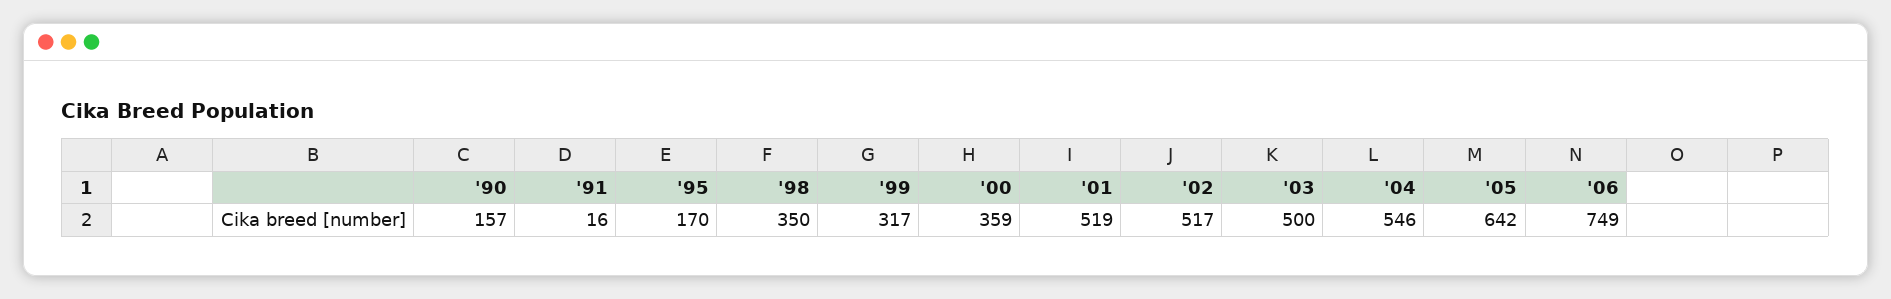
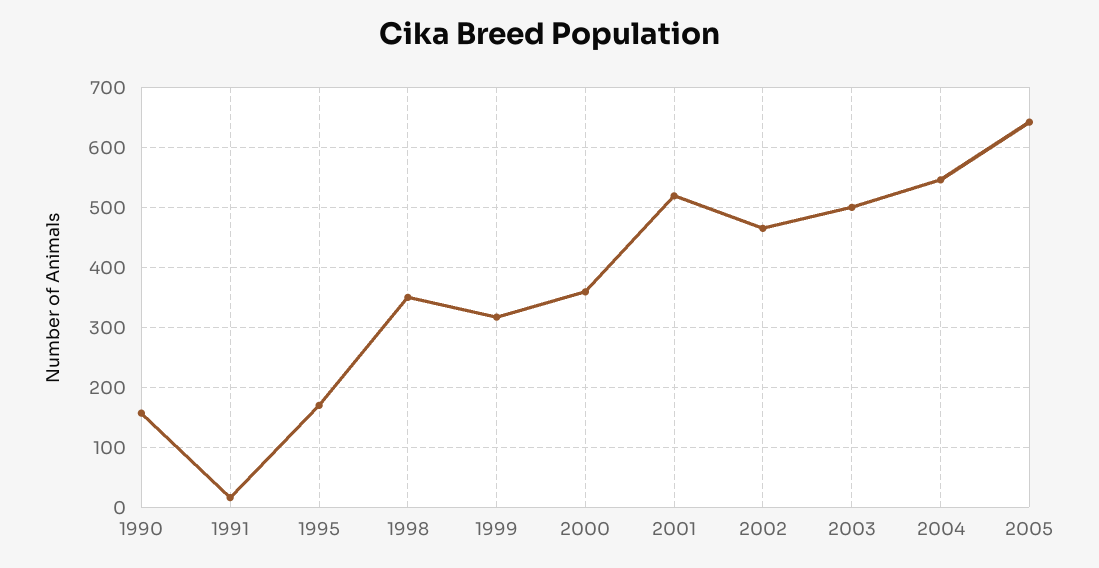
'02: 517 -> 460
'06: 749 -> none

